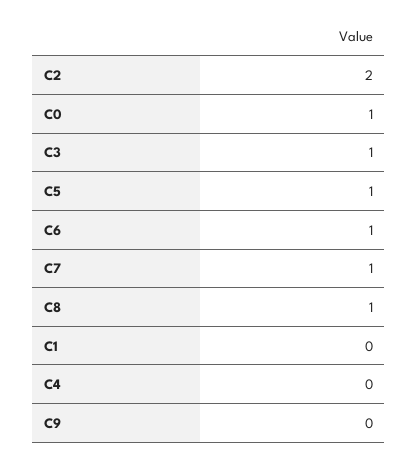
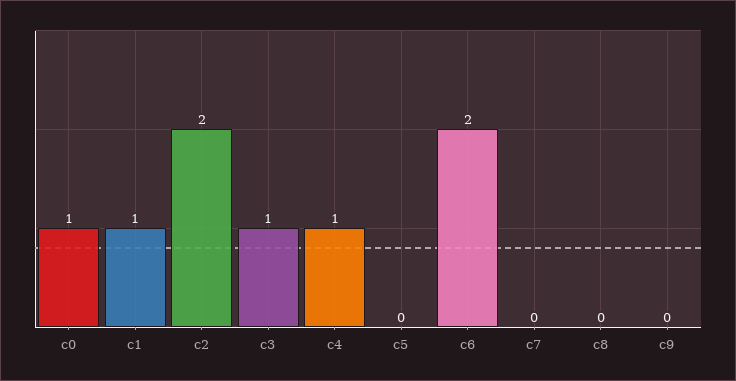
C5: 1 -> 0
C6: 1 -> 2
C7: 1 -> 0
C8: 1 -> 0
C1: 0 -> 1
C4: 0 -> 1

